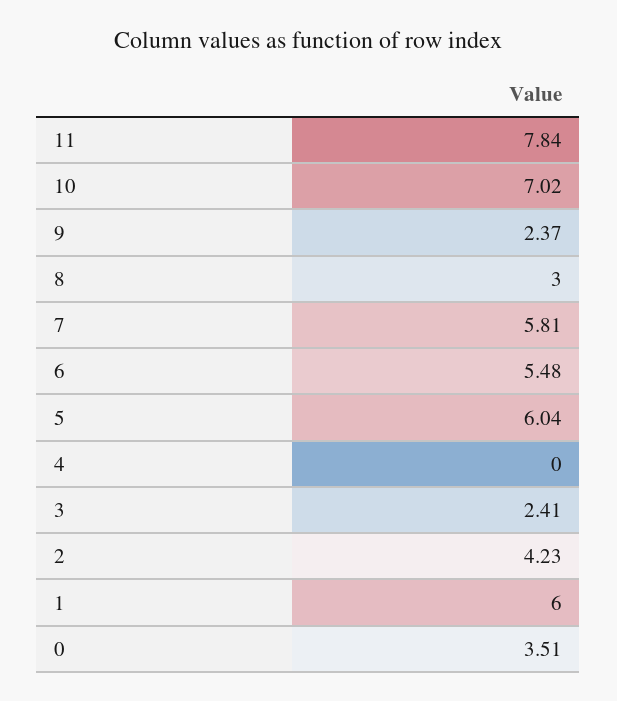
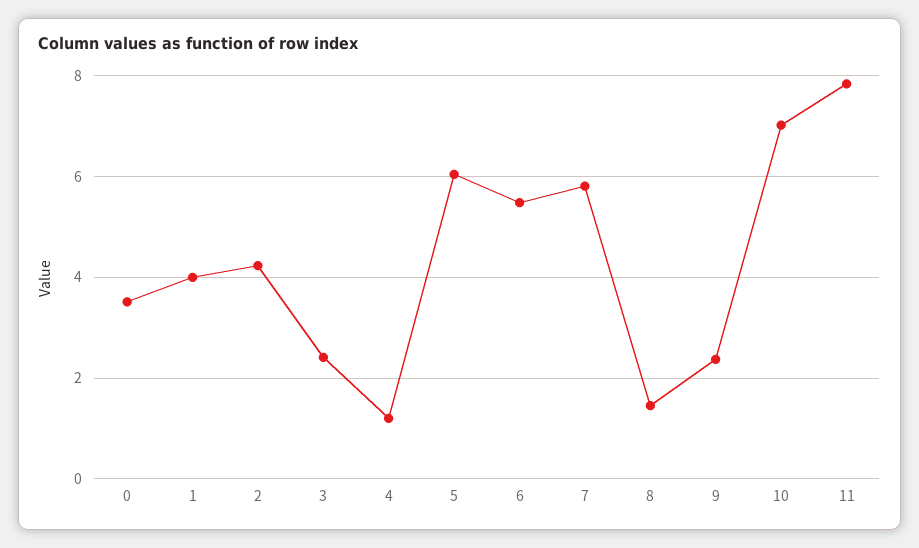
8: 3 -> 1.4
4: 0 -> 1.2
1: 6 -> 4

